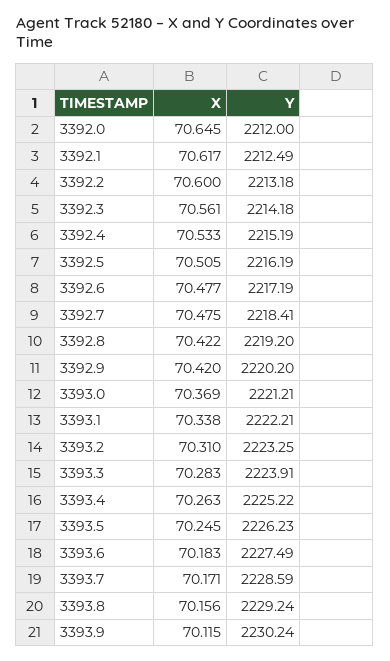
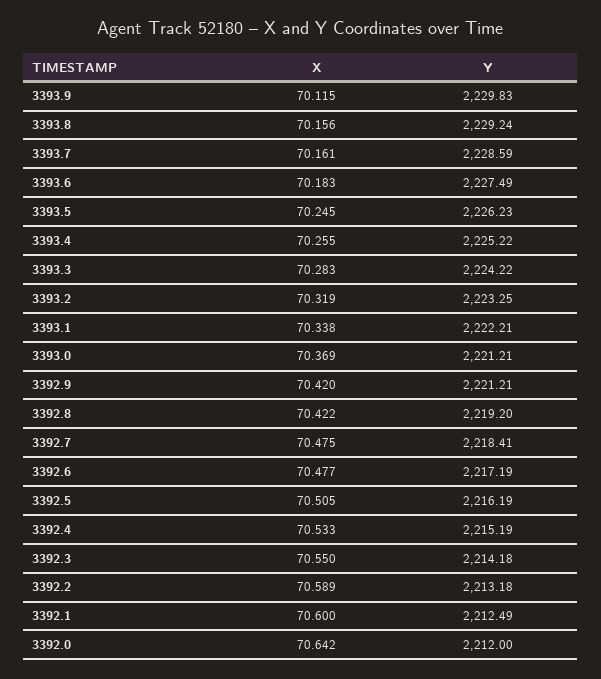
X, 3392.0: 70.645 -> 70.642
X, 3392.1: 70.617 -> 70.6
X, 3392.2: 70.6 -> 70.589
X, 3392.3: 70.561 -> 70.55
Y, 3392.9: 2220.2 -> 2221.21
X, 3393.2: 70.31 -> 70.319
Y, 3393.3: 2223.91 -> 2224.22
X, 3393.4: 70.263 -> 70.255
X, 3393.7: 70.171 -> 70.161
Y, 3393.9: 2230.24 -> 2229.83

